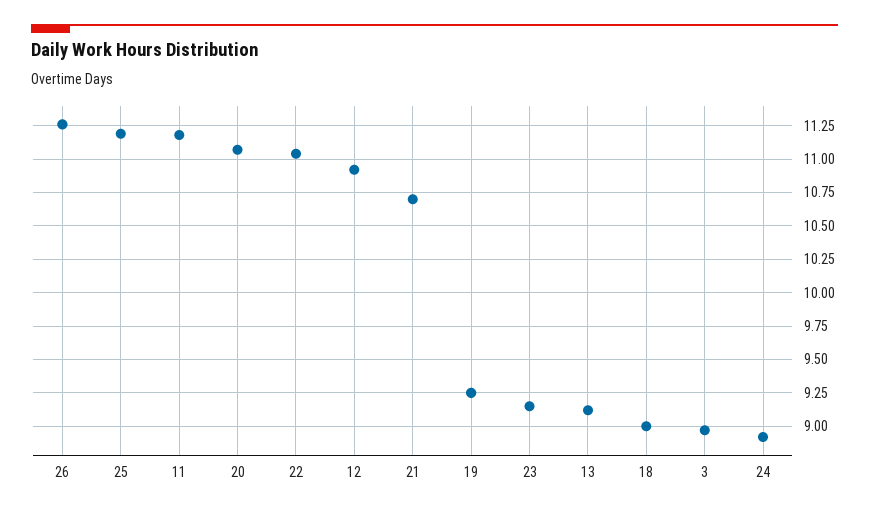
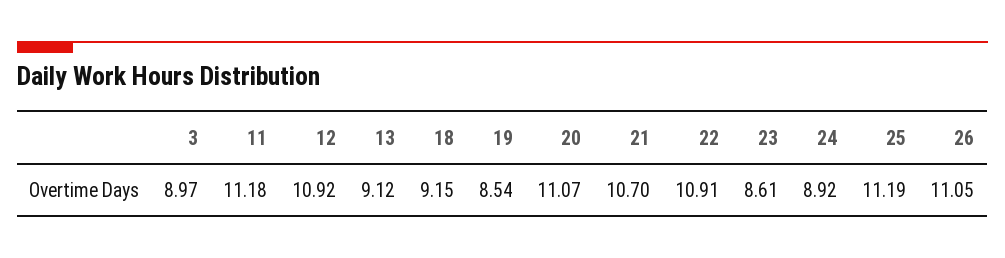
26: 11.25 -> 11.05
22: 11.05 -> 10.91
19: 9.25 -> 8.54
23: 9.15 -> 8.61
18: 9 -> 9.15

